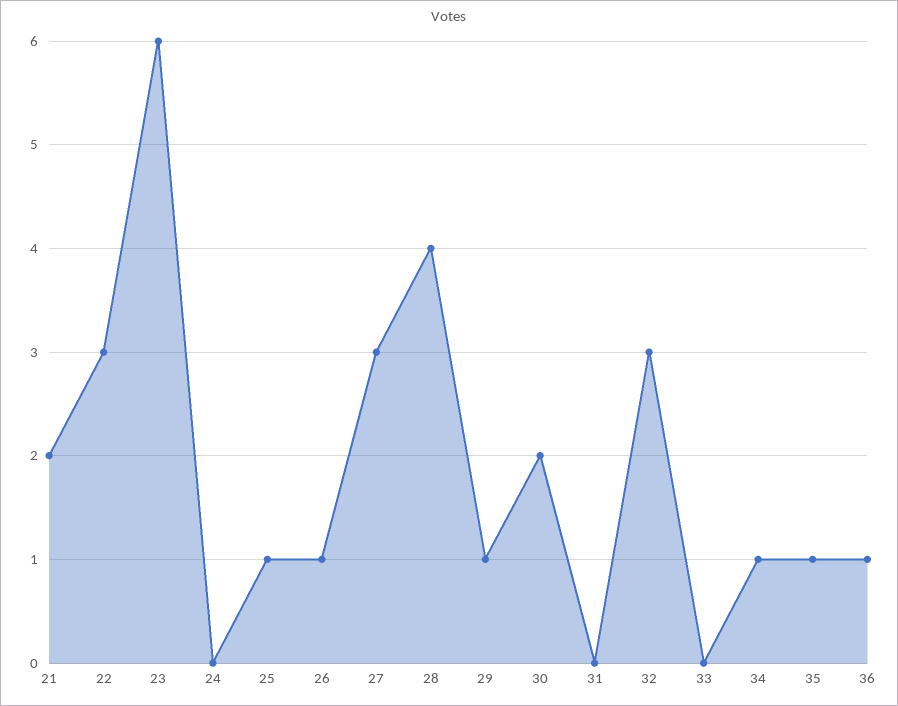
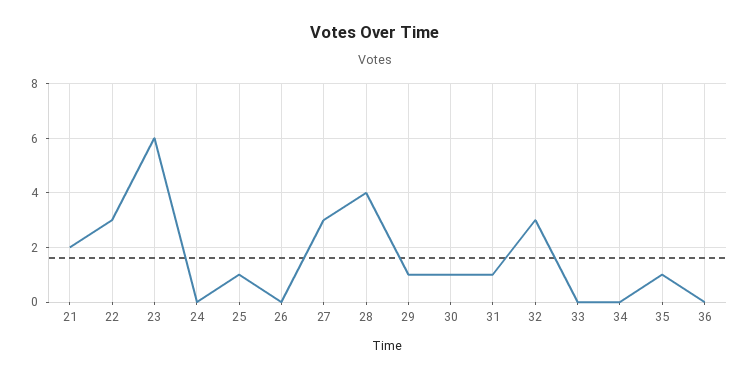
26: 1 -> 0
30: 2 -> 1
31: 0 -> 1
34: 1 -> 0
36: 1 -> 0

